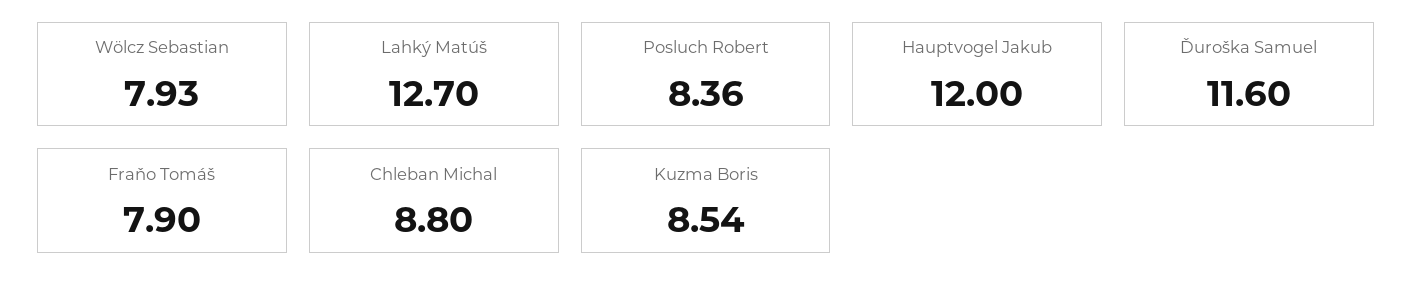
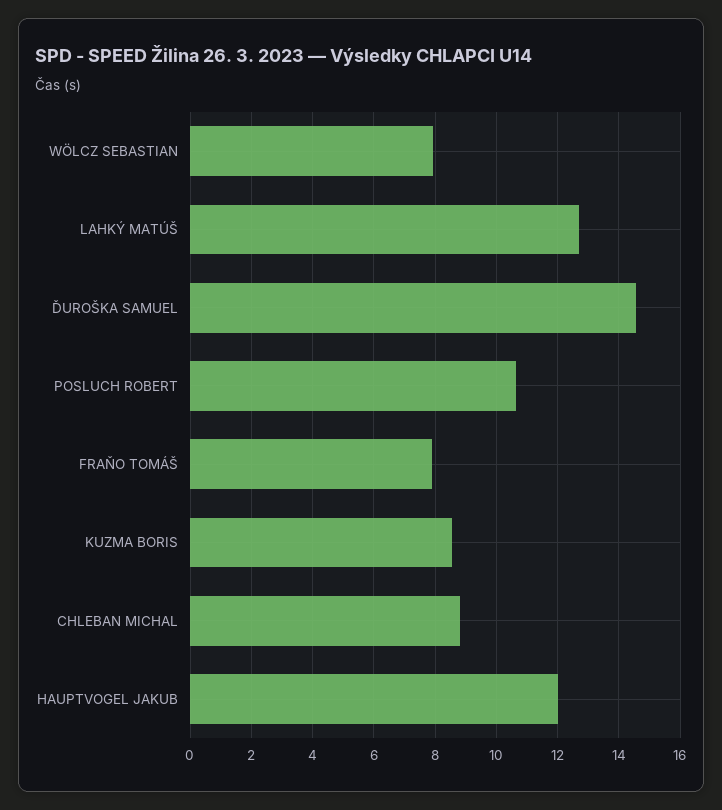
Posluch Robert: 8.36 -> 10.6
Ďuroška Samuel: 11.6 -> 14.6

